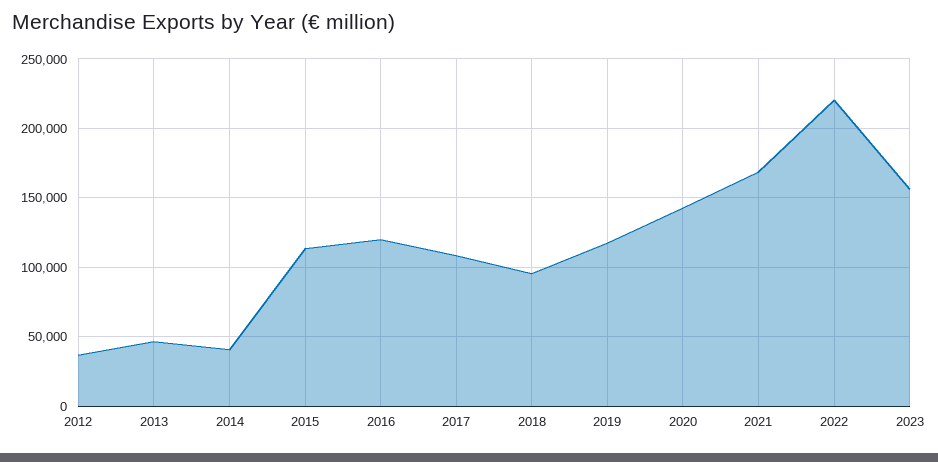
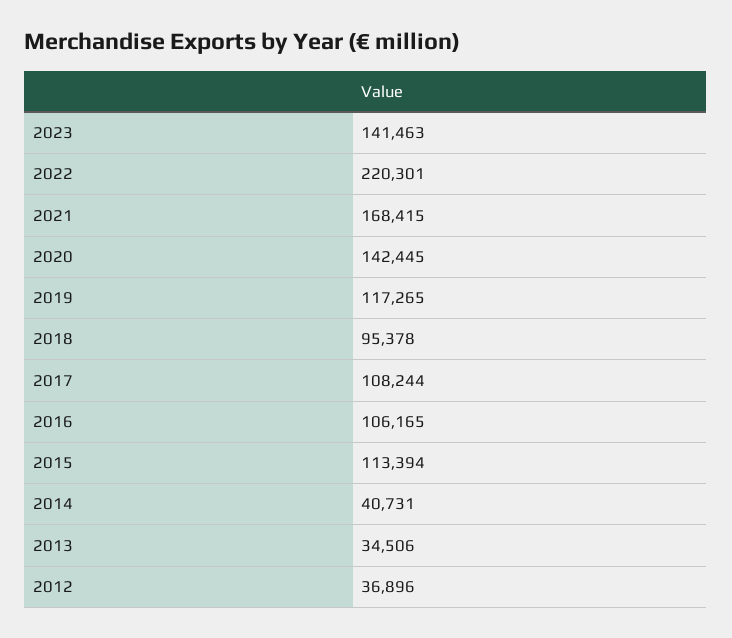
2013: 45000 -> 34506
2016: 120000 -> 106165
2023: 155000 -> 141463

